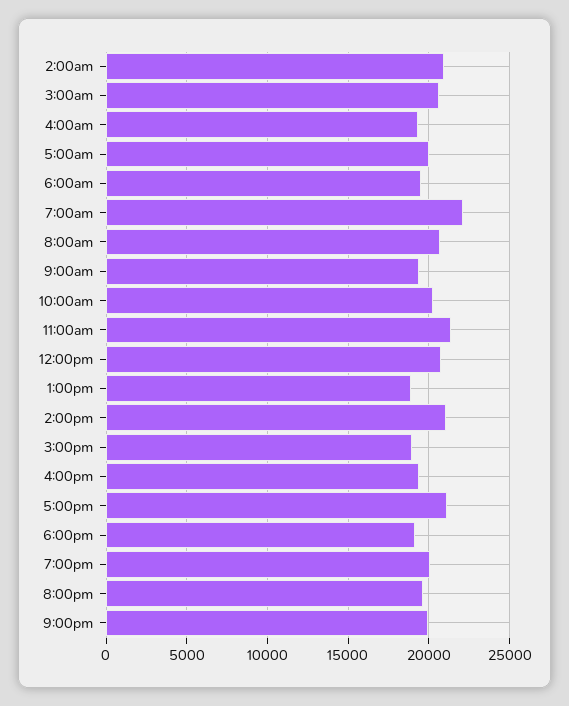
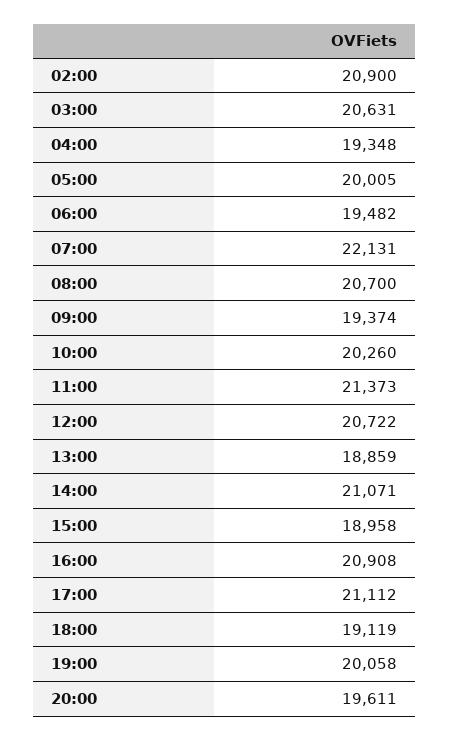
4:00pm: 19500 -> 20908
9:00pm: 20000 -> none

